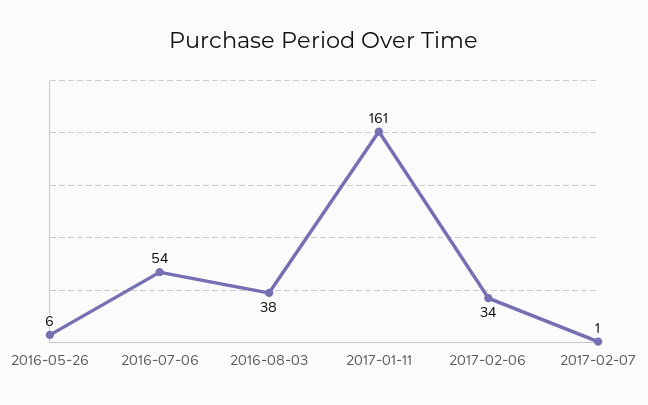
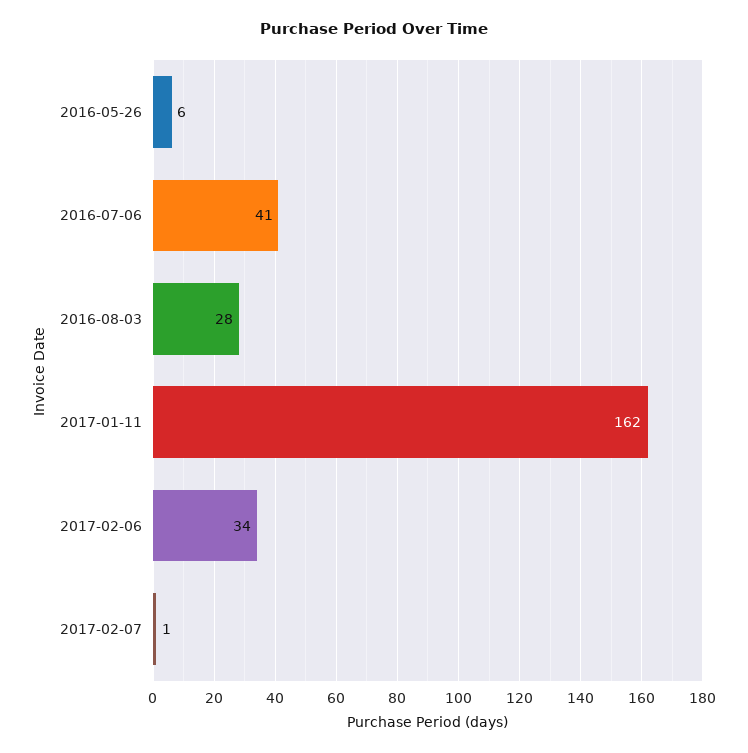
2016-07-06: 54 -> 41
2016-08-03: 38 -> 28
2017-01-11: 161 -> 162

